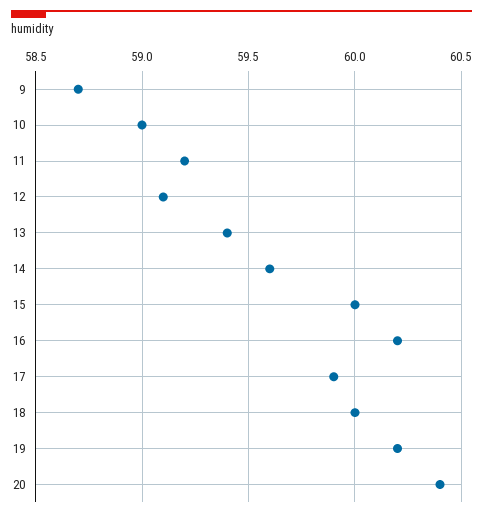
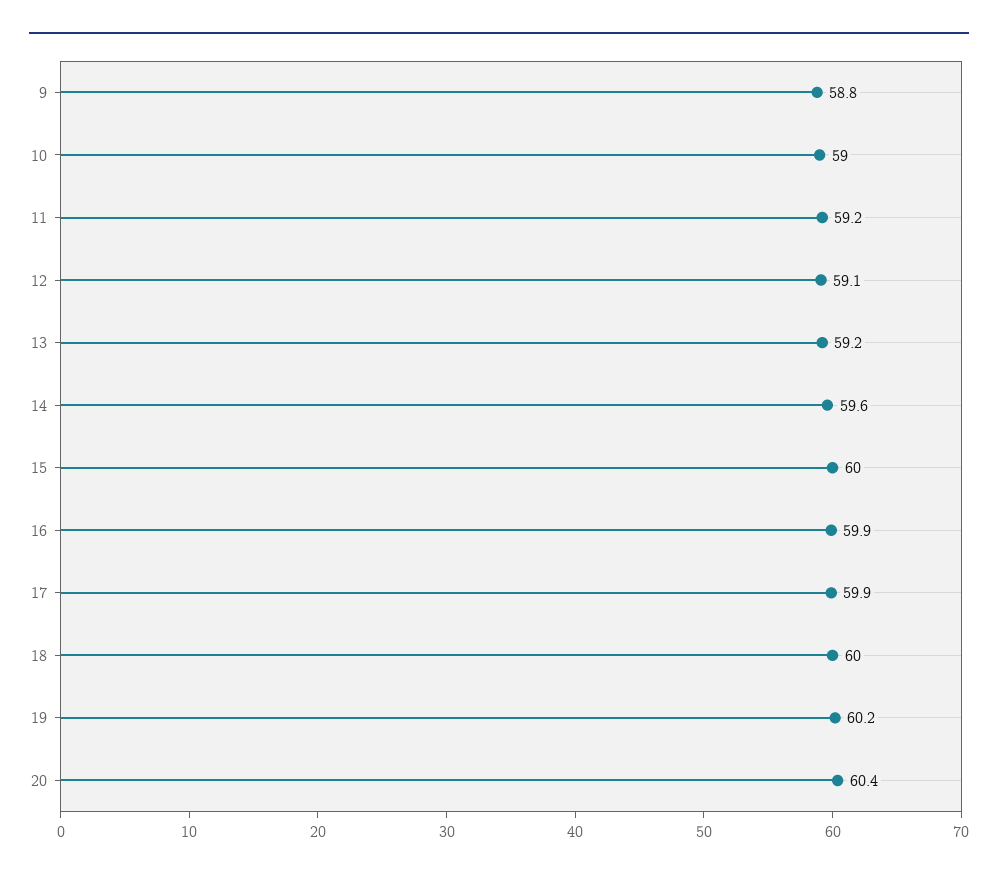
9: 58.7 -> 58.8
13: 59.4 -> 59.2
16: 60.2 -> 59.9

